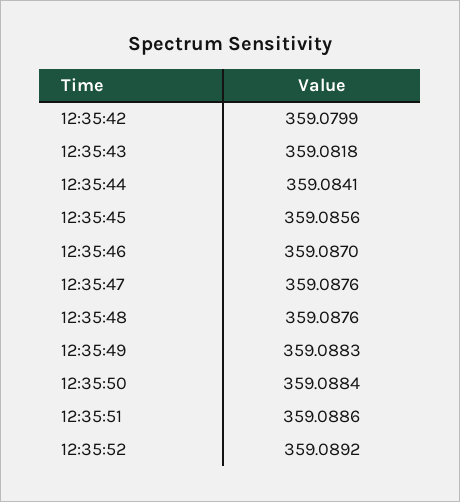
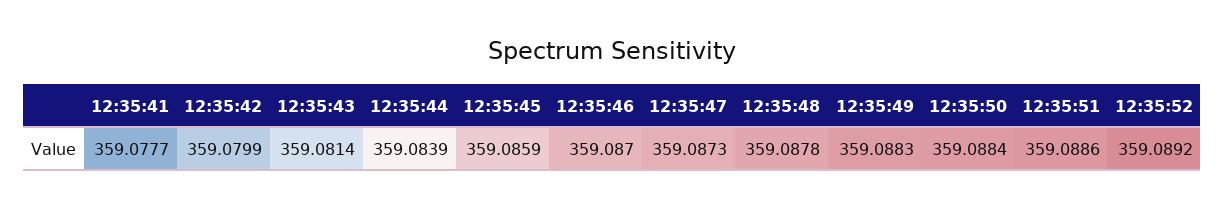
12:35:43: 359.0818 -> 359.0814
12:35:44: 359.0841 -> 359.0839
12:35:45: 359.0856 -> 359.0859
12:35:47: 359.0876 -> 359.0873
12:35:48: 359.0876 -> 359.0878
12:35:41: none -> 359.0777

